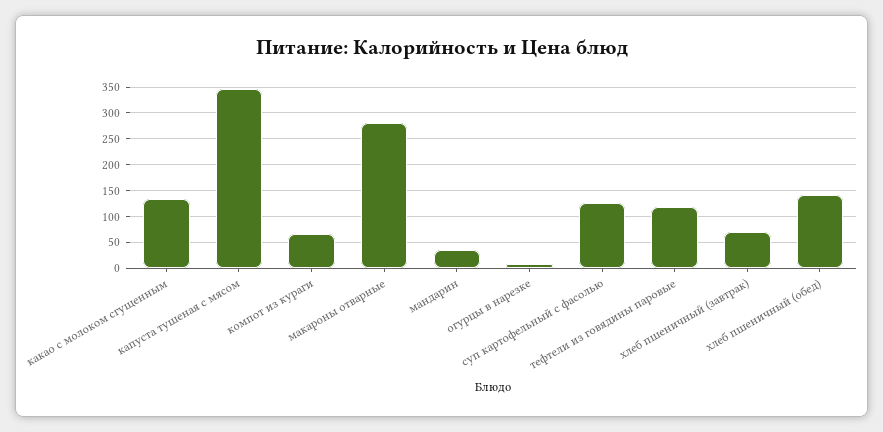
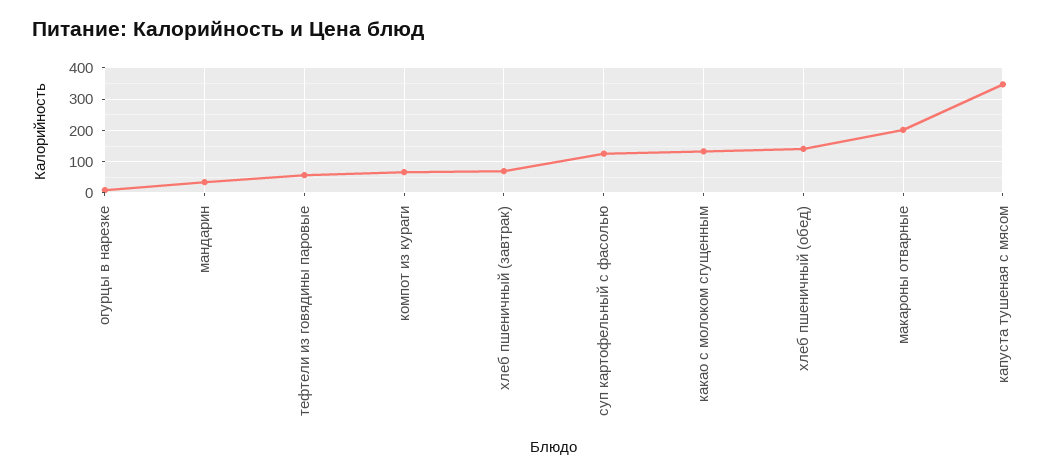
макароны отварные: 275 -> 200
тефтели из говядины паровые: 125 -> 60

